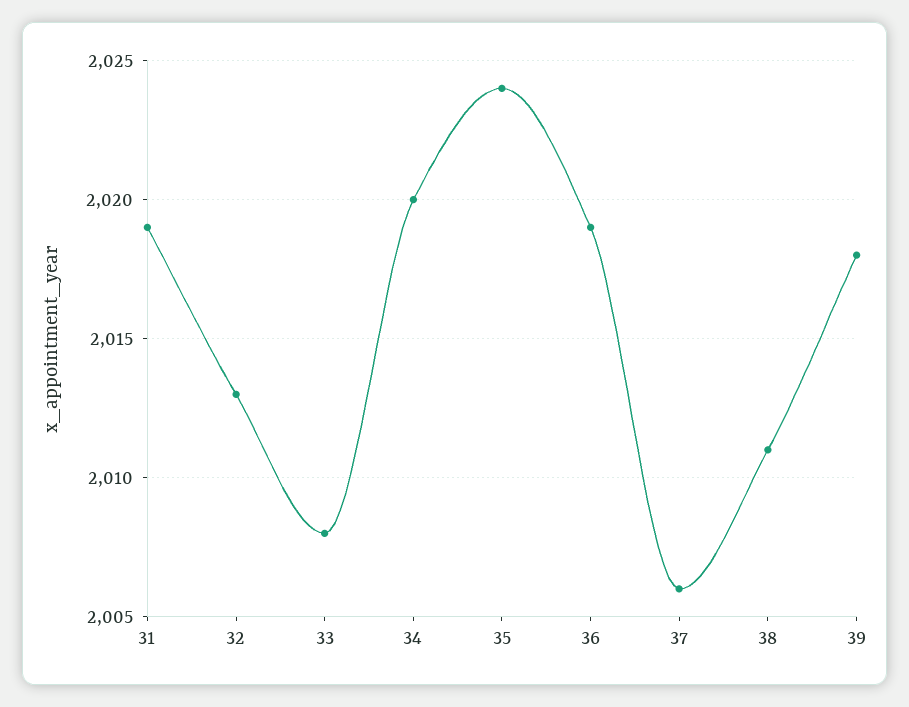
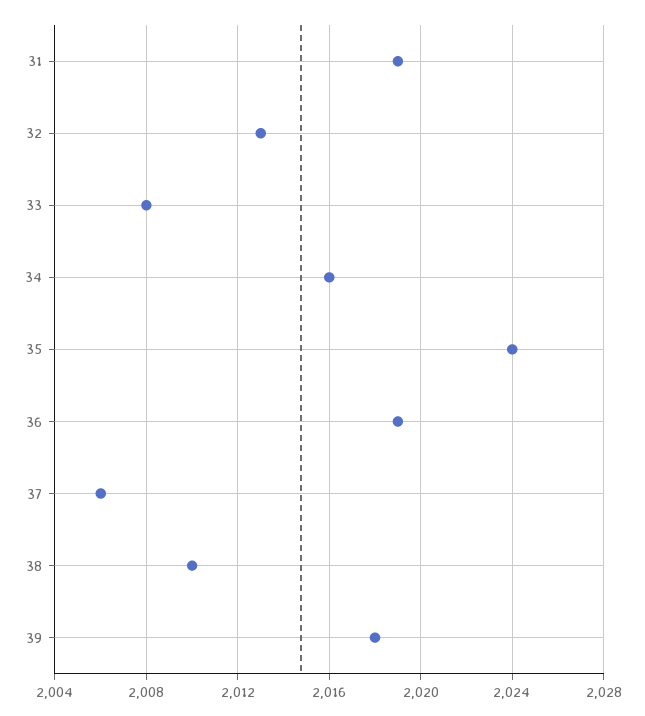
34: 2020 -> 2016
38: 2011 -> 2010

